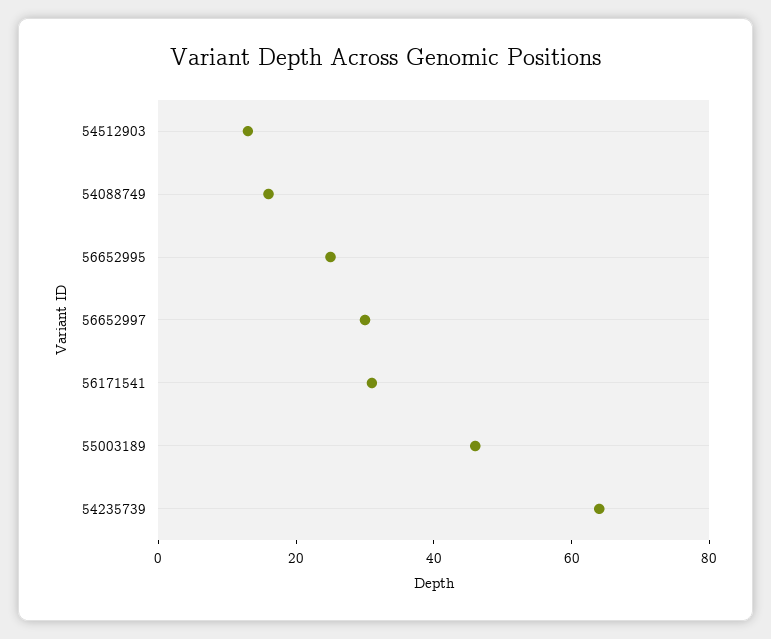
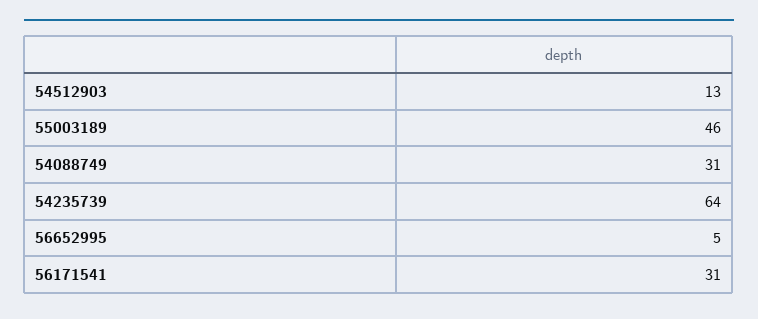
54088749: 15 -> 31
56652995: 25 -> 5
56652997: 30 -> none

